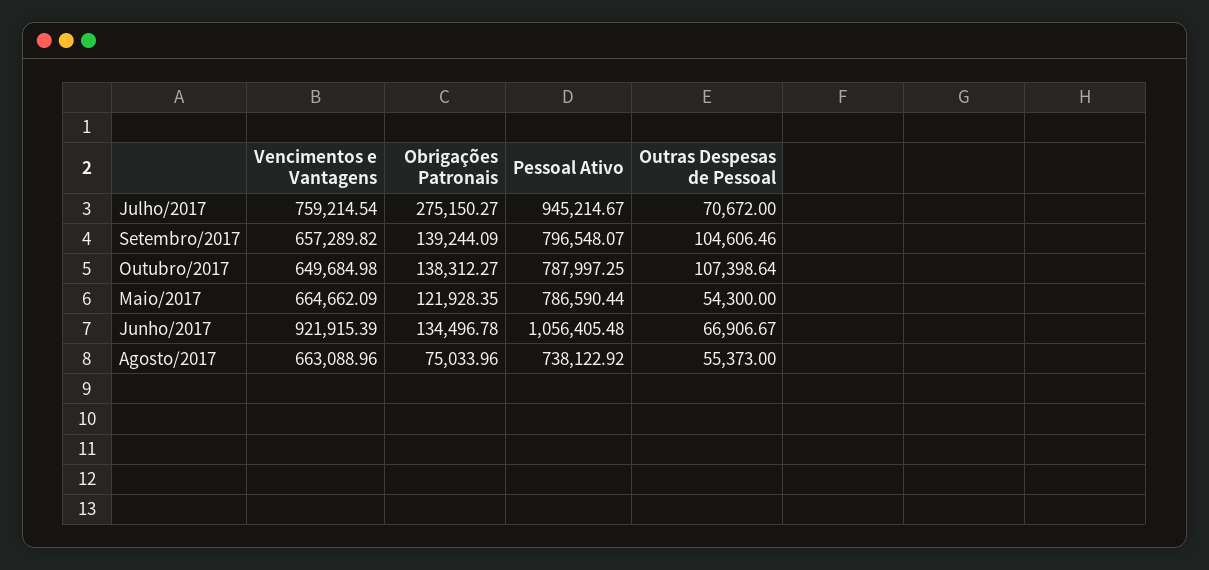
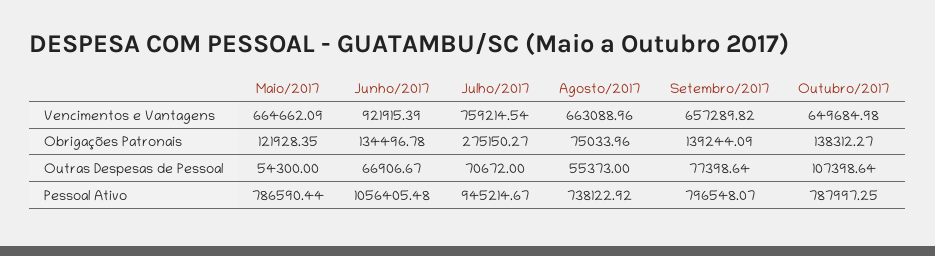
Outras Despesas de Pessoal, Setembro/2017: 104606.46 -> 77398.64

